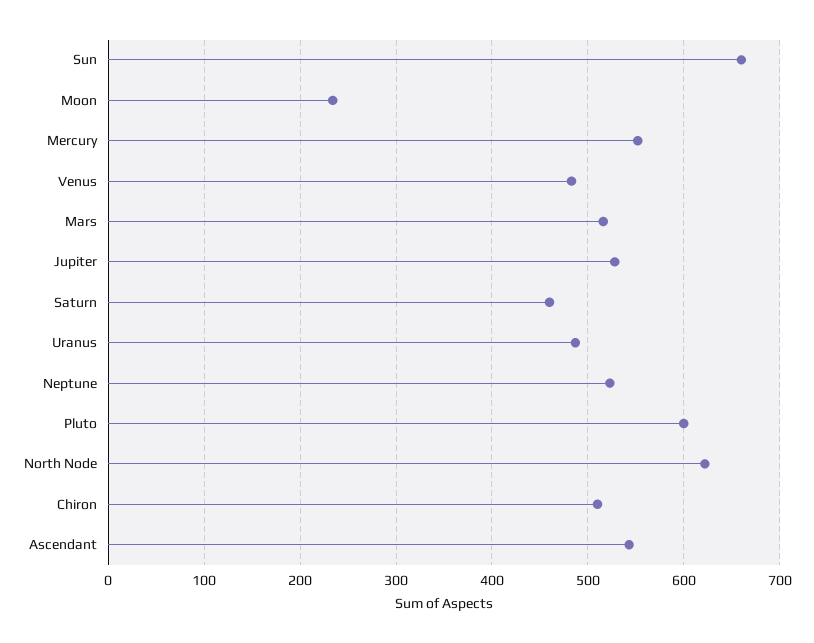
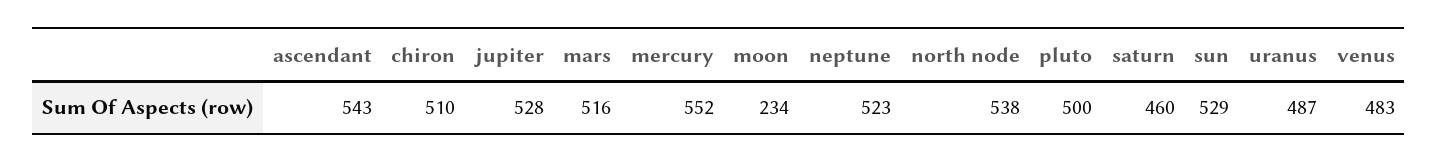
Sun: 660 -> 529
Pluto: 600 -> 500
North Node: 620 -> 538

